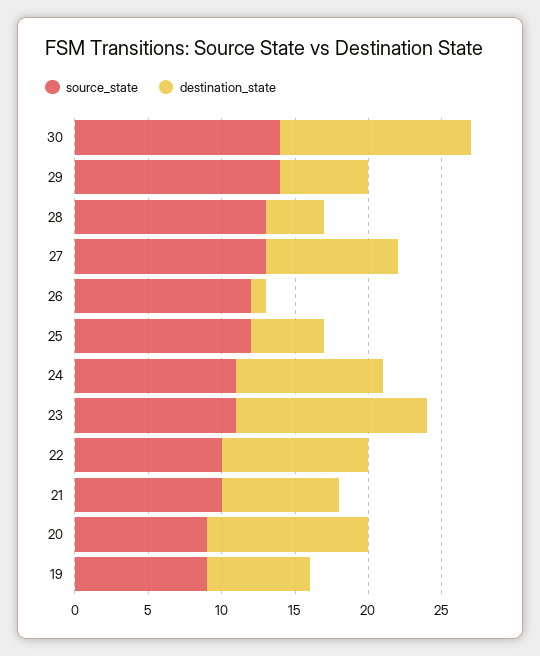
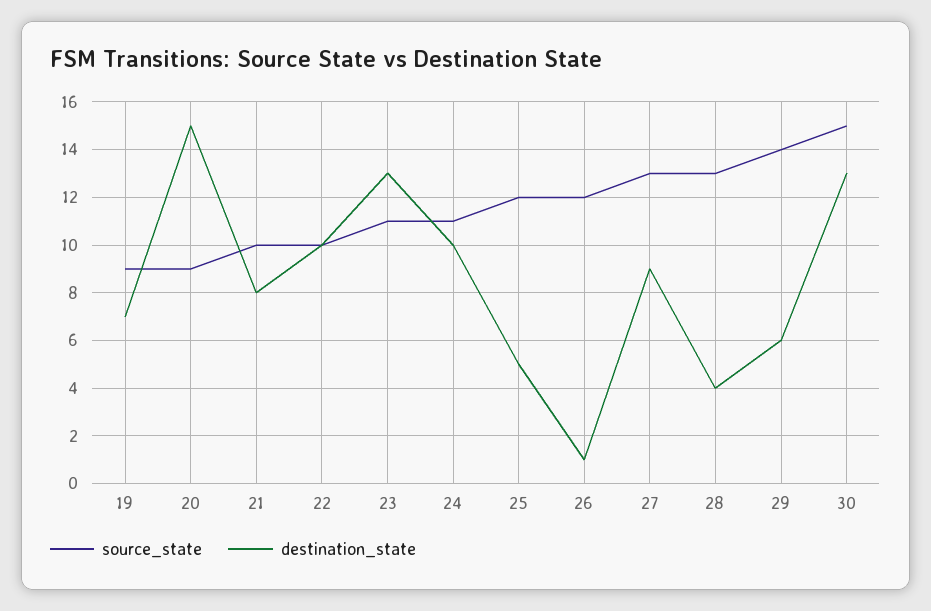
source_state, 30: 14 -> 15
destination_state, 20: 11 -> 15

